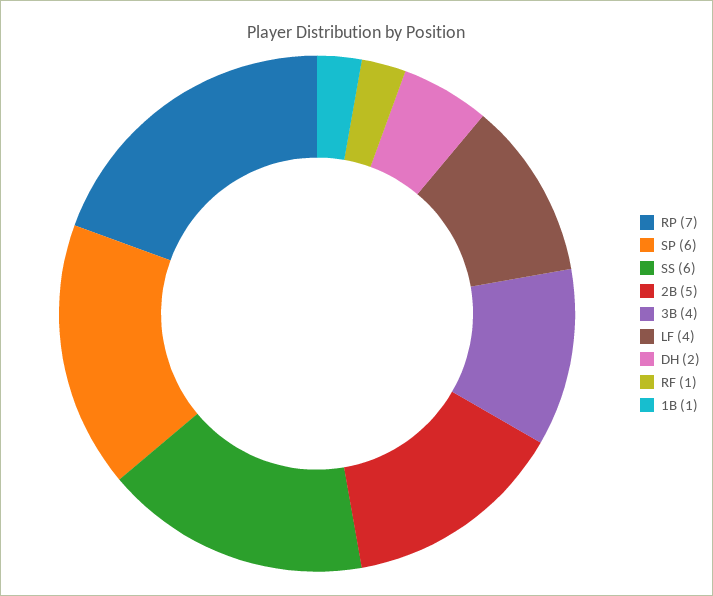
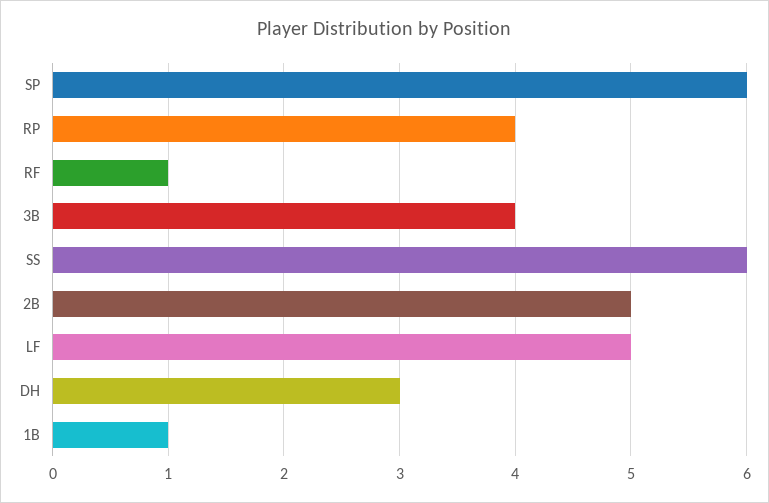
RP: 7 -> 4
LF: 4 -> 5
DH: 2 -> 3

